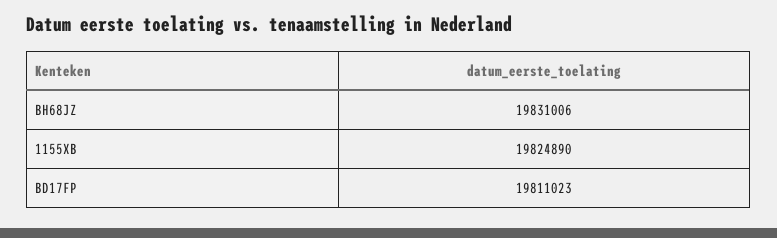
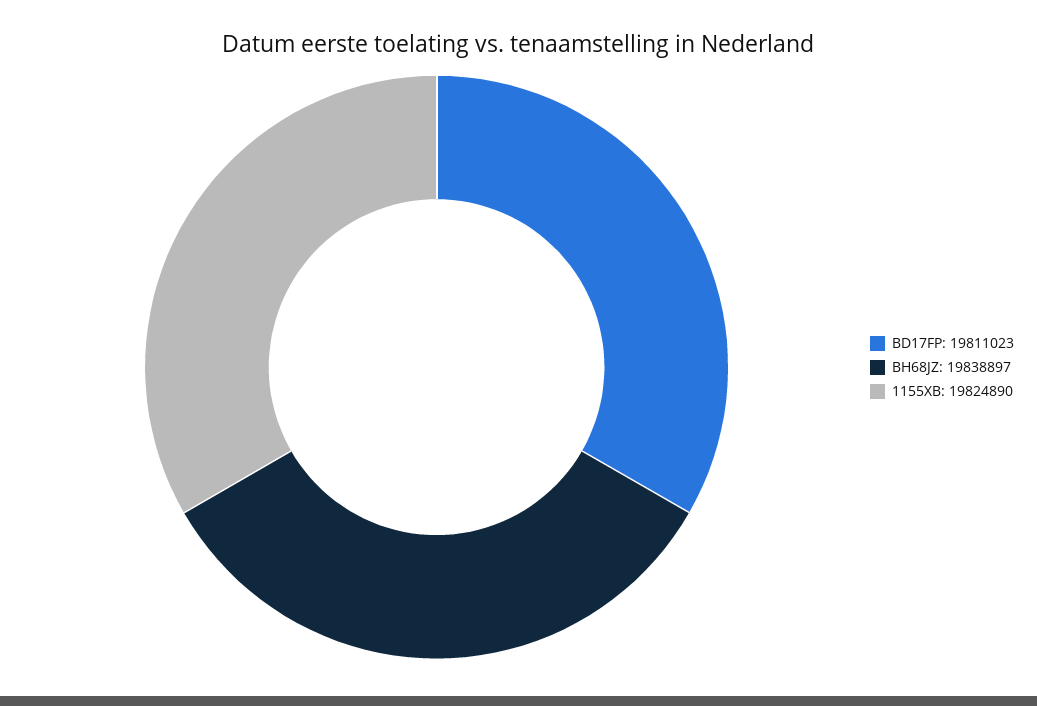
BH68JZ: 19831006 -> 19838897

